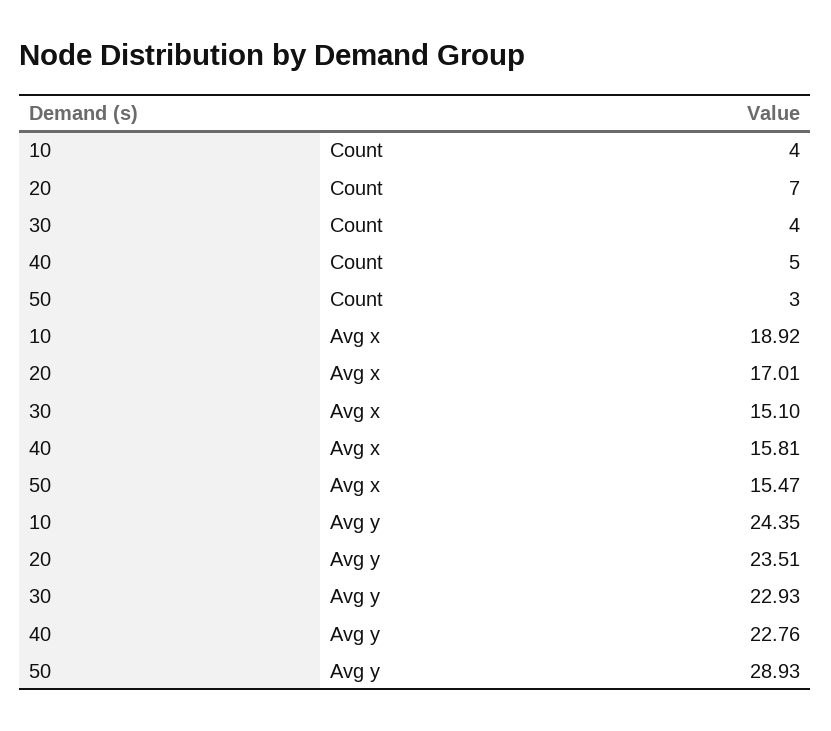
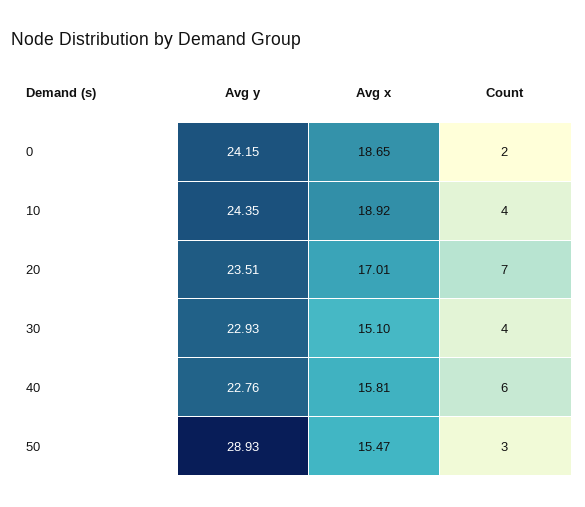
40, Count: 5 -> 6
0, Avg y: none -> 24.15
0, Avg x: none -> 18.65
0, Count: none -> 2

